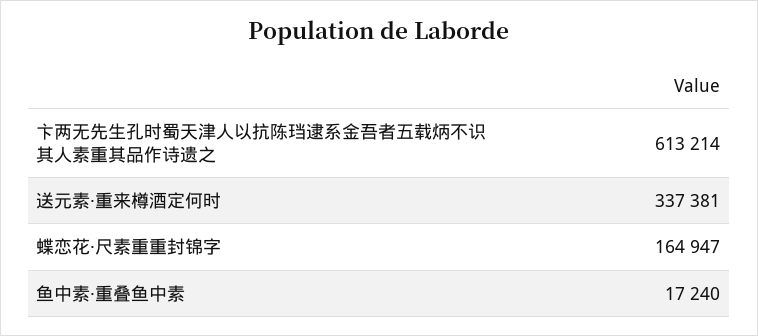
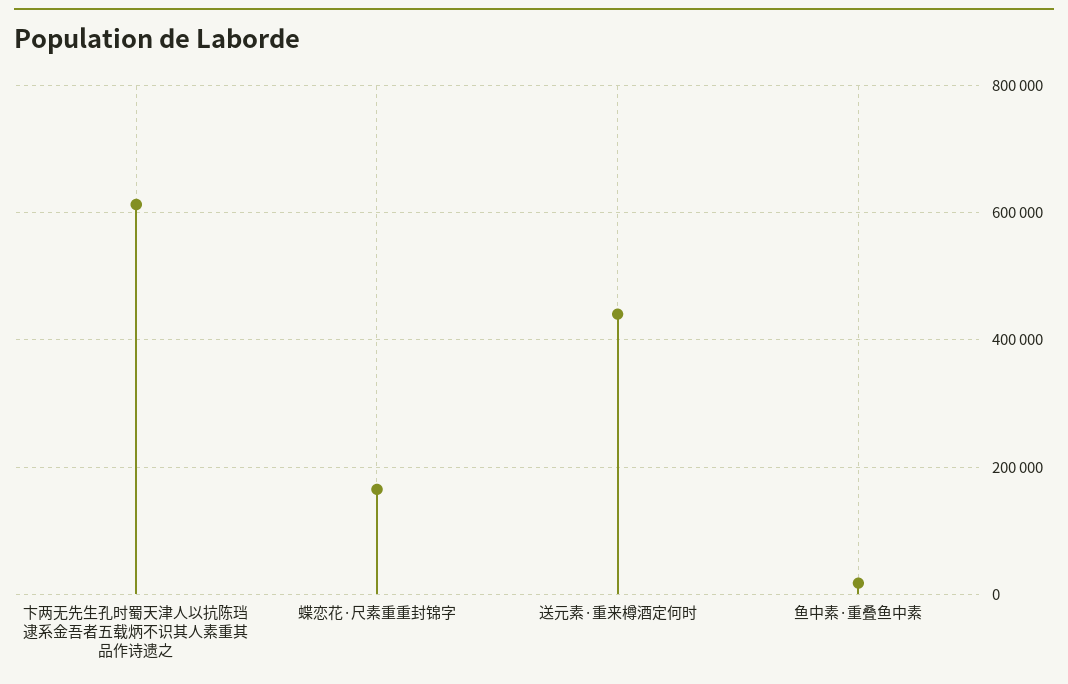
送元素·重来樽酒定何时: 337381 -> 440000

